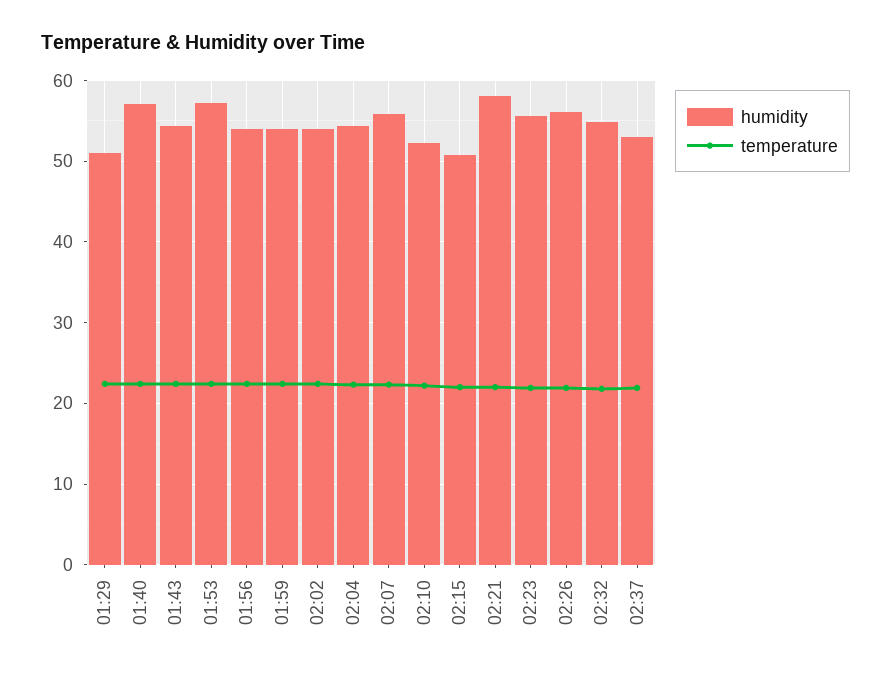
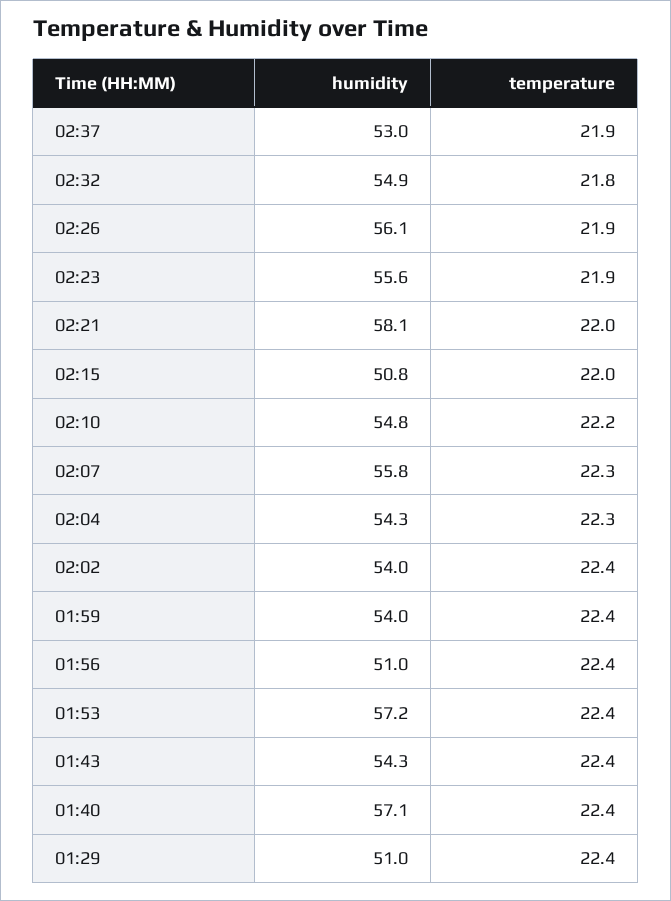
humidity, 01:56: 54 -> 51
humidity, 02:10: 52 -> 54.8

